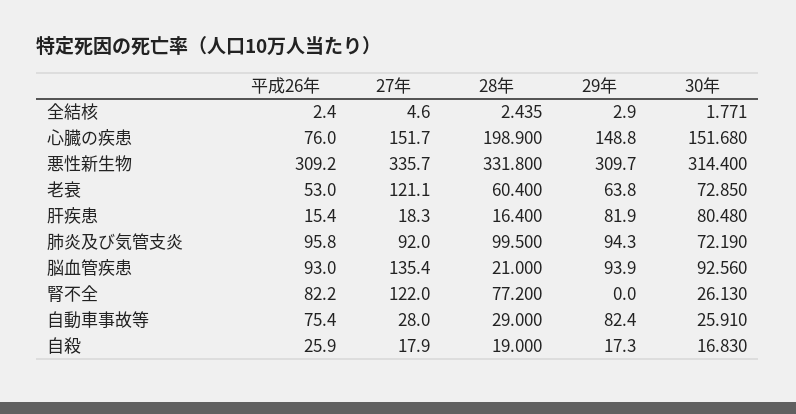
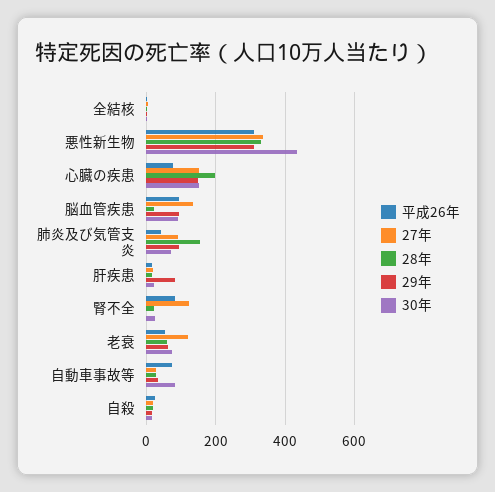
30年, 悪性新生物: 314.4 -> 440
30年, 肝疾患: 80.48 -> 20
平成26年, 肺炎及び気管支炎: 95.8 -> 40
28年, 肺炎及び気管支炎: 99.5 -> 160
28年, 腎不全: 77.2 -> 20
29年, 自動車事故等: 82.4 -> 40
30年, 自動車事故等: 25.91 -> 80

